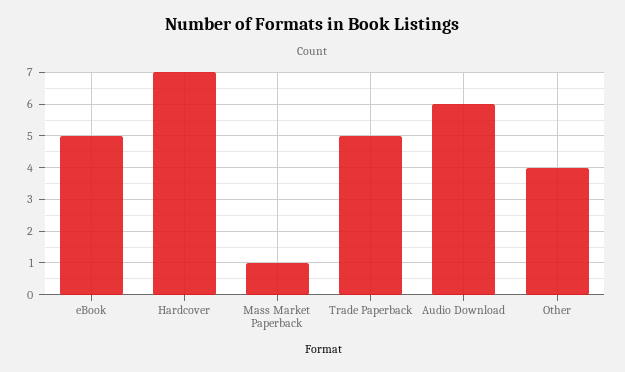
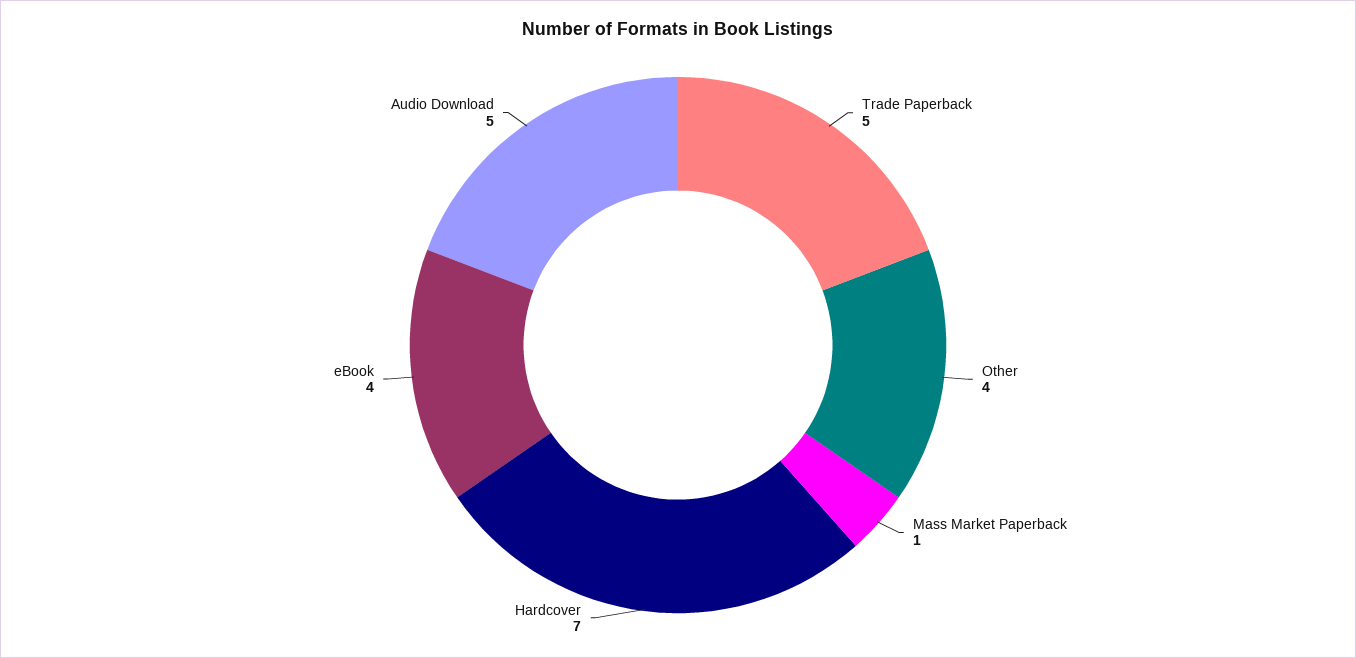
eBook: 5 -> 4
Audio Download: 6 -> 5

